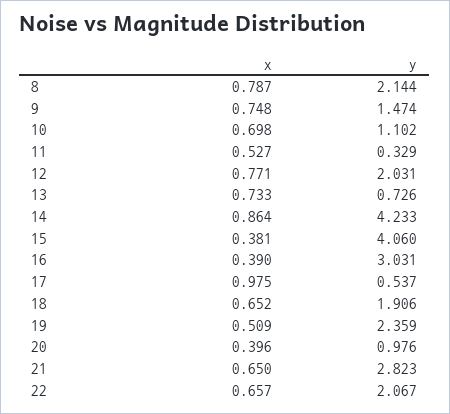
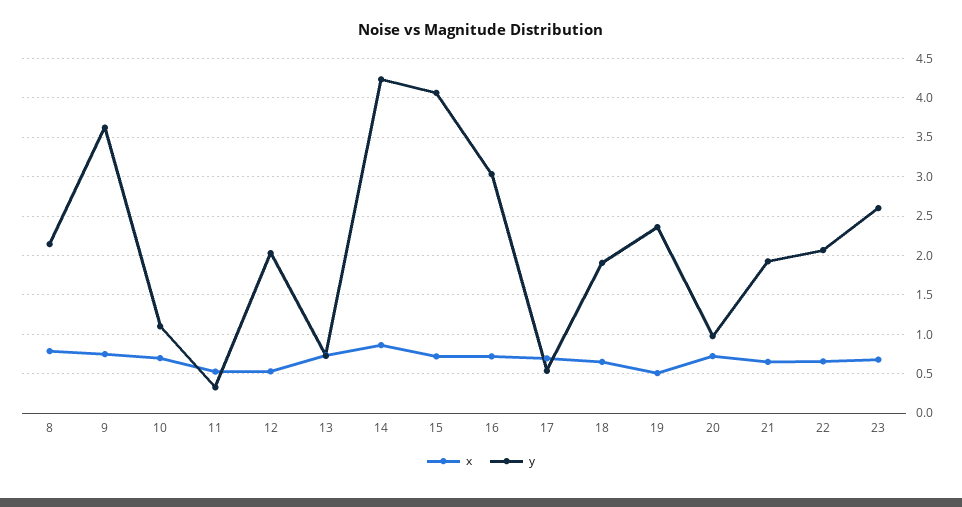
y, 9: 1.474 -> 3.6
x, 12: 0.771 -> 0.5
x, 15: 0.381 -> 0.7
x, 16: 0.39 -> 0.7
x, 17: 0.975 -> 0.7
x, 20: 0.396 -> 0.7
y, 21: 2.823 -> 1.9
x, 23: none -> 0.7
y, 23: none -> 2.6

